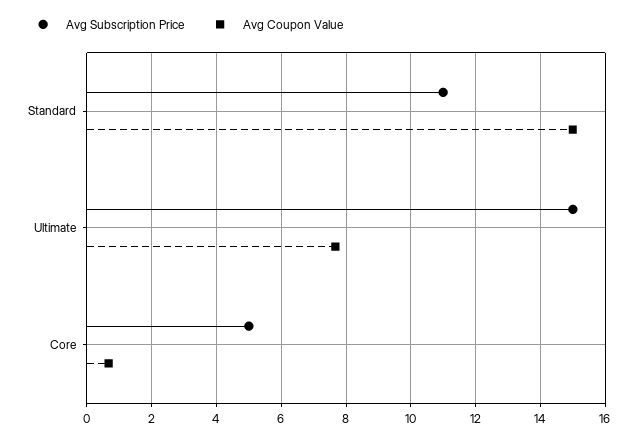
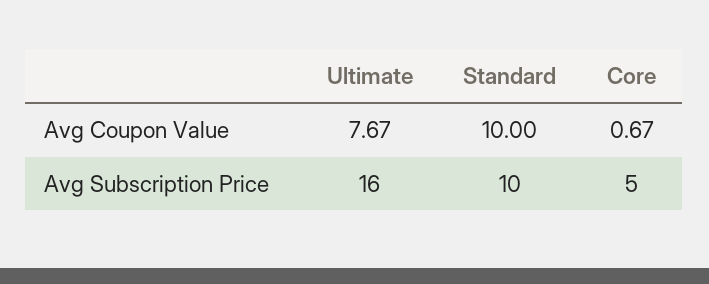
Avg Subscription Price, Standard: 11 -> 10
Avg Coupon Value, Standard: 15 -> 10
Avg Subscription Price, Ultimate: 15 -> 16

